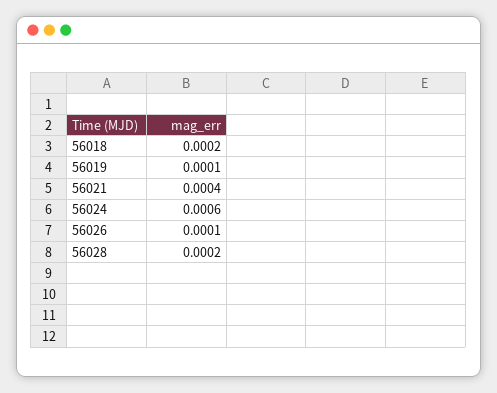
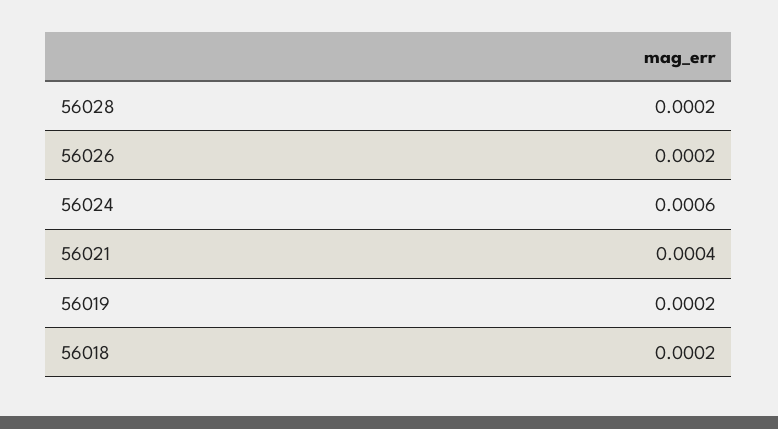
56019: 0.0001 -> 0.0002
56026: 0.0001 -> 0.0002

